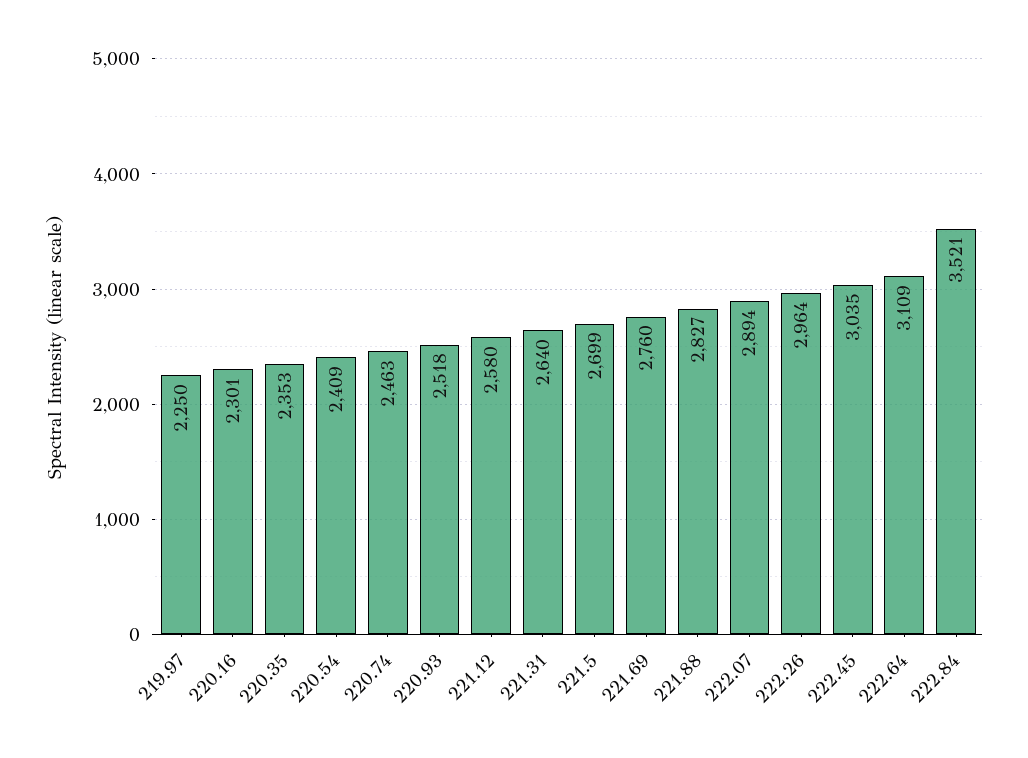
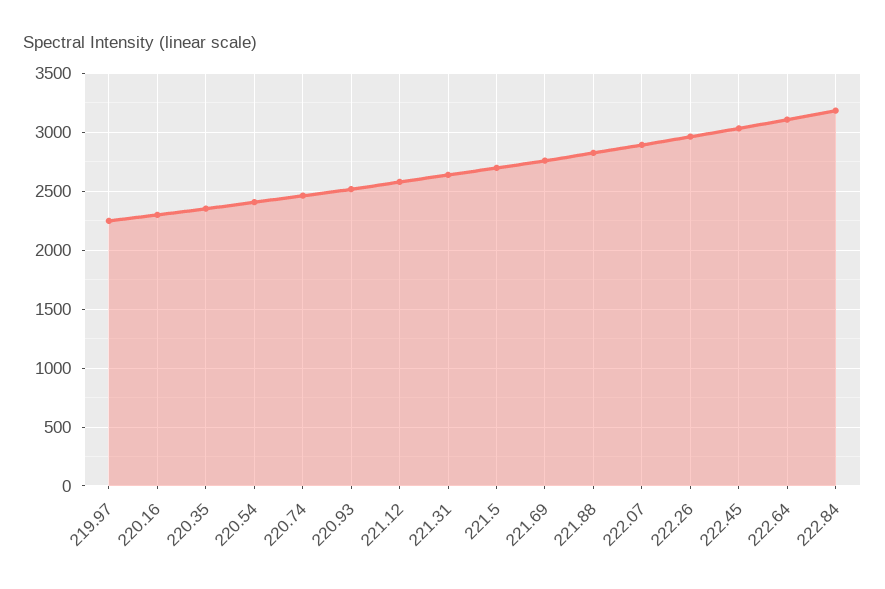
222.84: 3521 -> 3200

